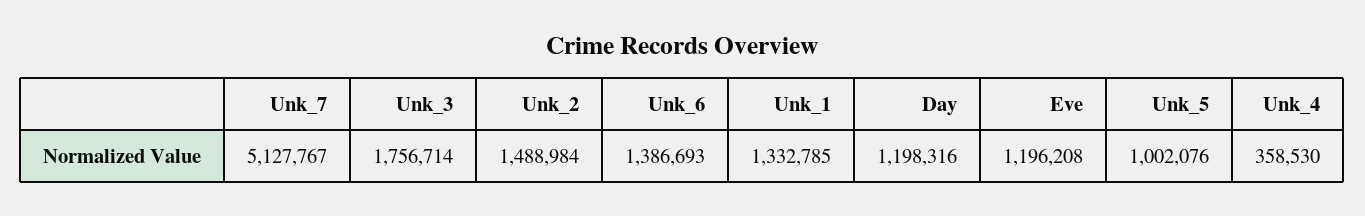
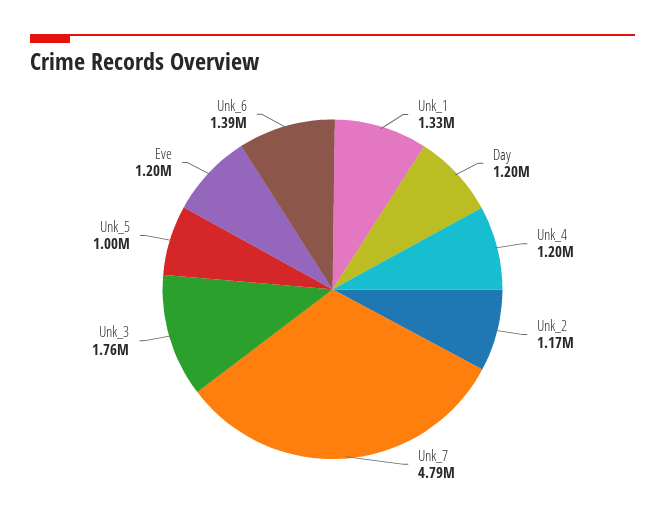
Unk_7: 5127767 -> 4790000
Unk_2: 1488984 -> 1170000
Unk_4: 358530 -> 1200000

